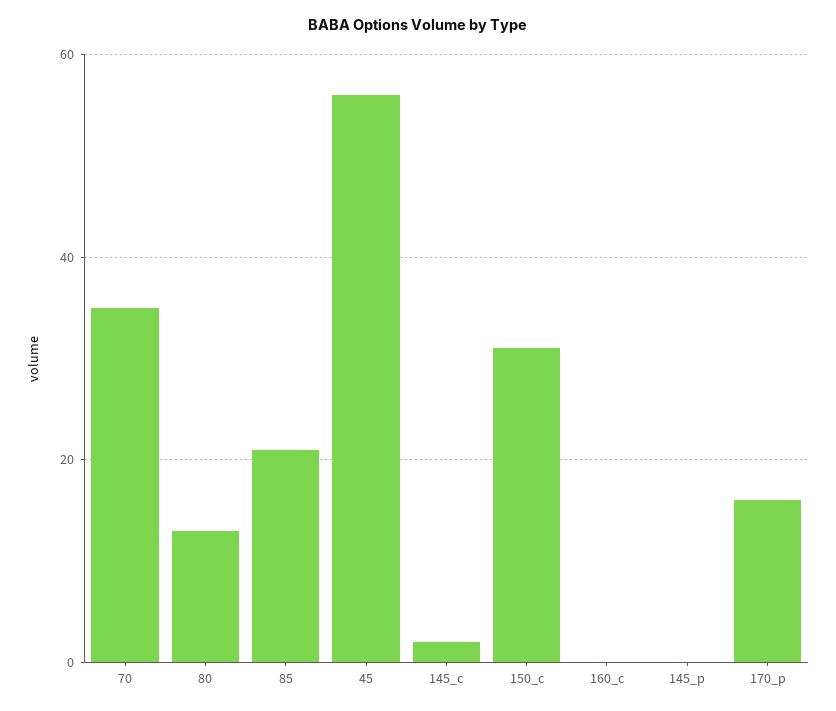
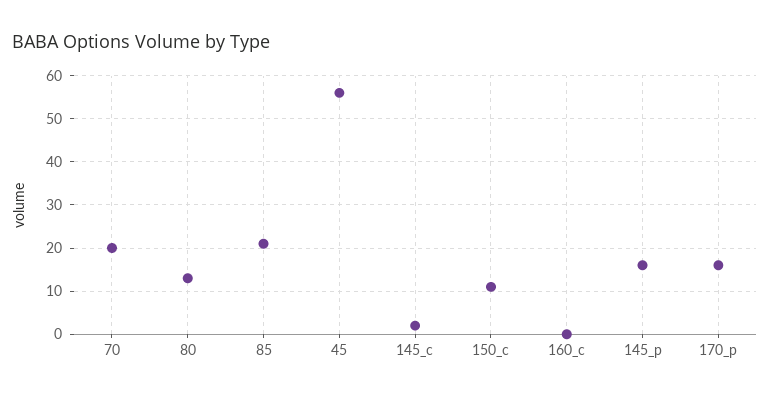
70: 35 -> 20
150_c: 30 -> 10
145_p: 0 -> 15

